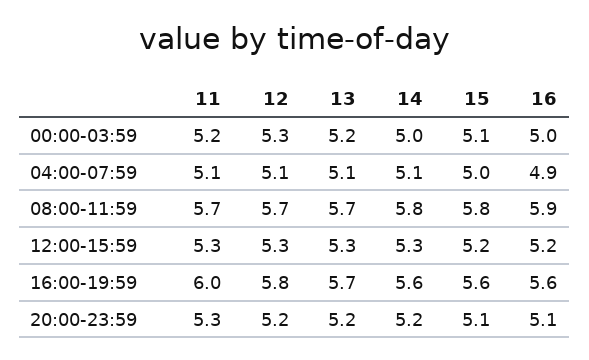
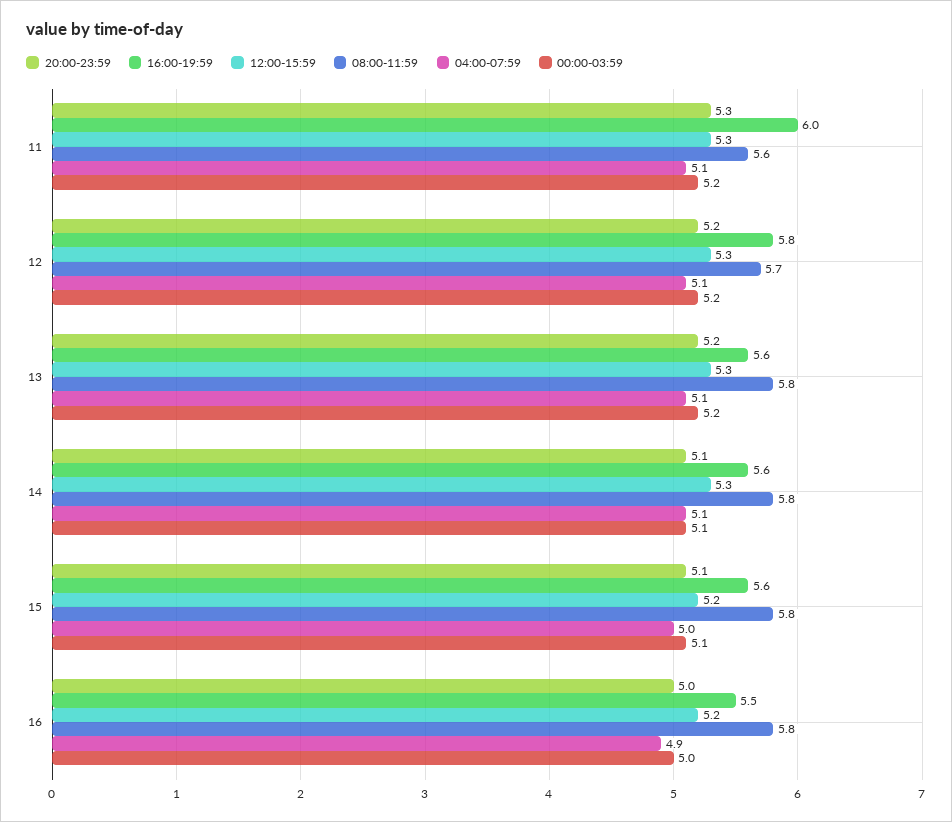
00:00-03:59, 12: 5.3 -> 5.2
00:00-03:59, 14: 5 -> 5.1
08:00-11:59, 11: 5.7 -> 5.6
08:00-11:59, 13: 5.7 -> 5.8
08:00-11:59, 16: 5.9 -> 5.8
16:00-19:59, 13: 5.7 -> 5.6
16:00-19:59, 16: 5.6 -> 5.5
20:00-23:59, 14: 5.2 -> 5.1
20:00-23:59, 16: 5.1 -> 5

